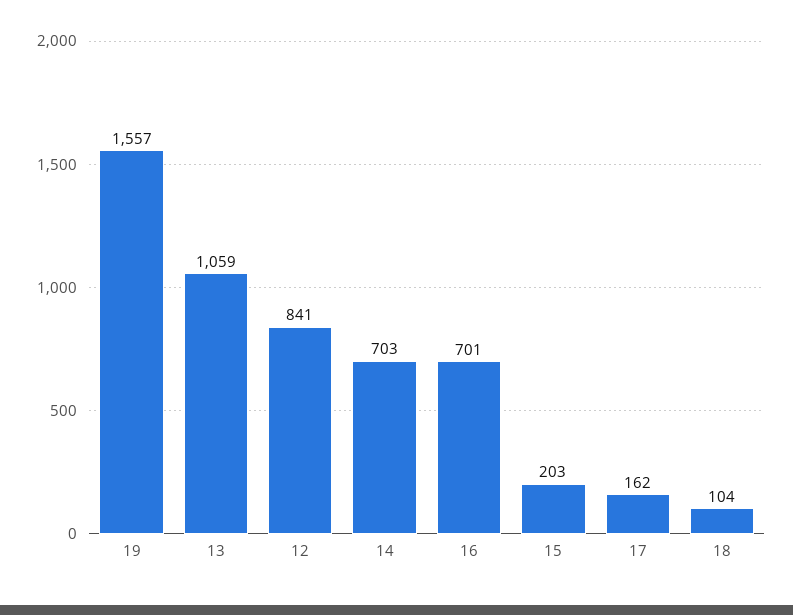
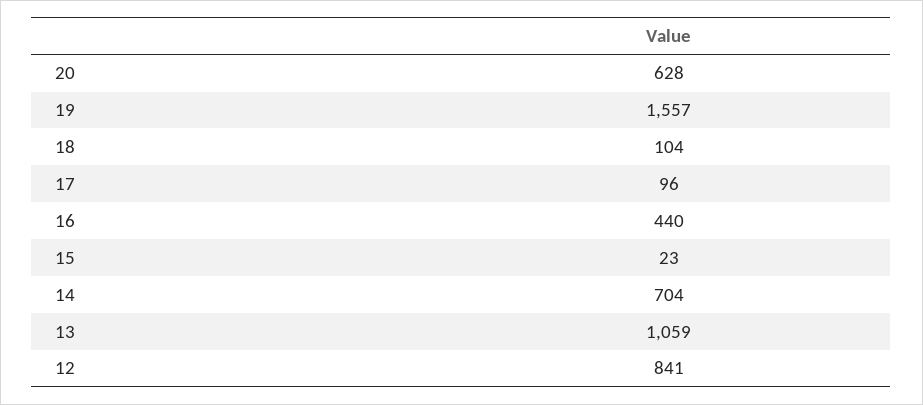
14: 703 -> 704
16: 701 -> 440
15: 203 -> 23
17: 162 -> 96
20: none -> 628

